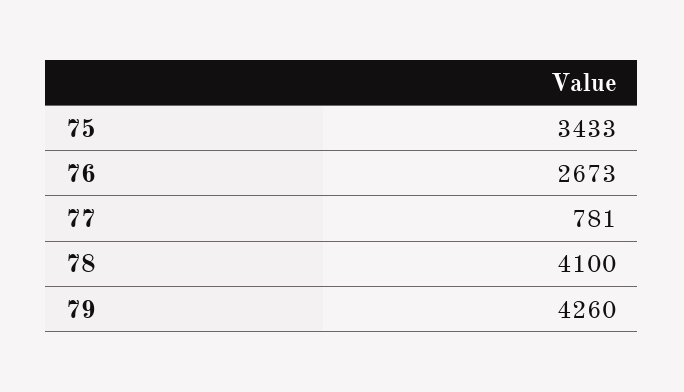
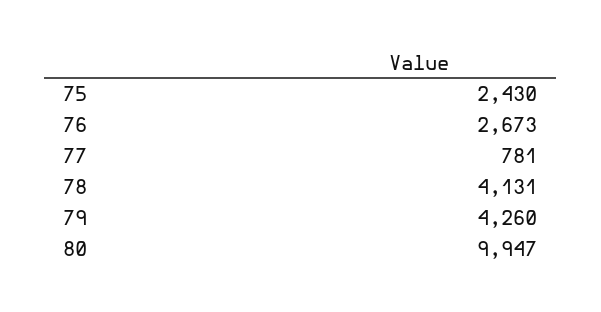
75: 3433 -> 2430
78: 4100 -> 4131
80: none -> 9947

